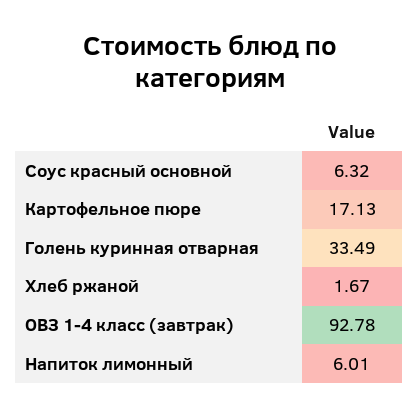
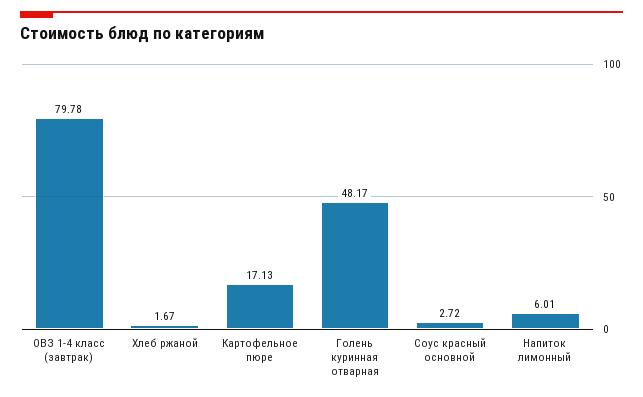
Соус красный основной: 6.32 -> 2.72
Голень куринная отварная: 33.49 -> 48.17
ОВЗ 1-4 класс (завтрак): 92.78 -> 79.78

